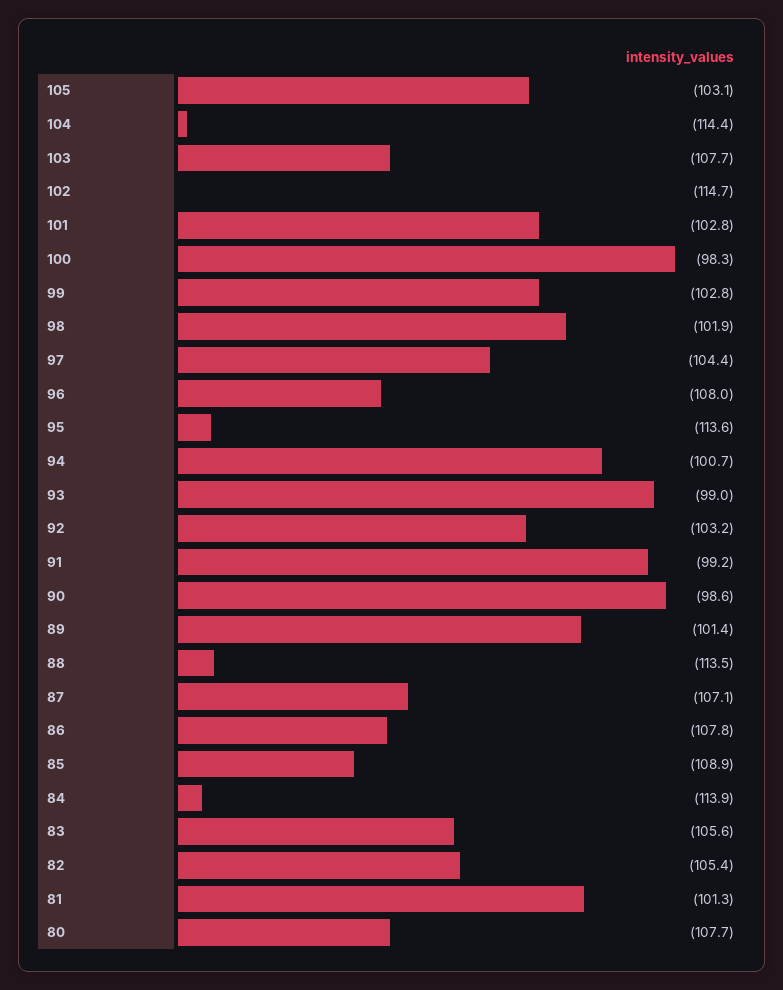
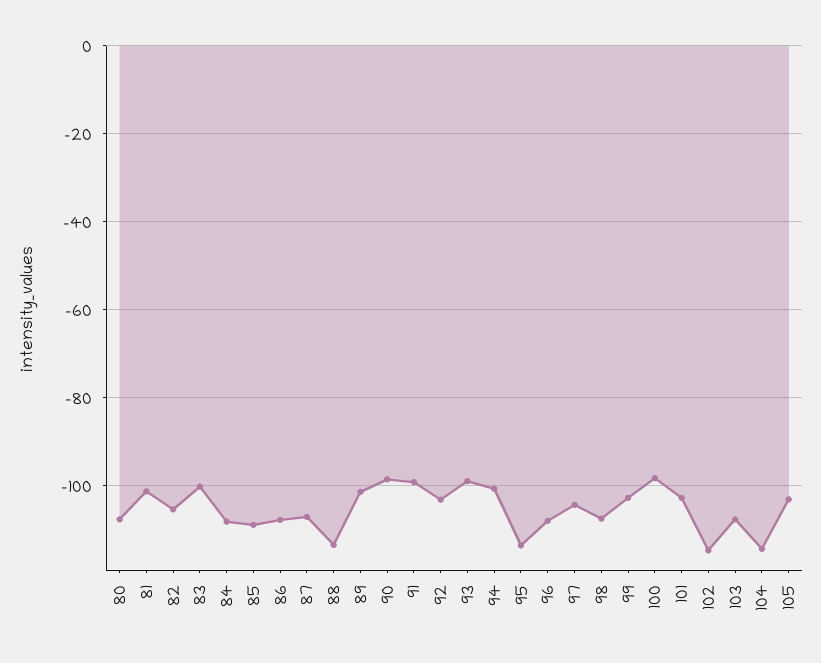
98: -101.9 -> -108
84: -113.9 -> -108
83: -105.6 -> -100

